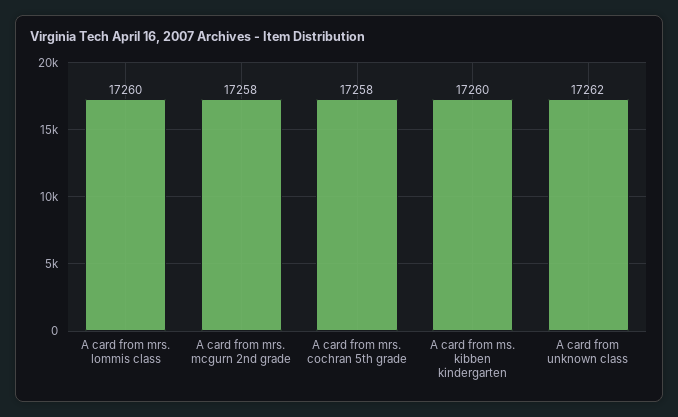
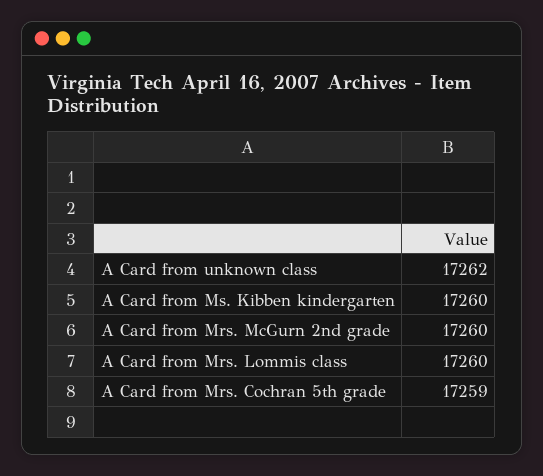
A card from mrs. mcgurn 2nd grade: 17258 -> 17260
A card from mrs. cochran 5th grade: 17258 -> 17259

